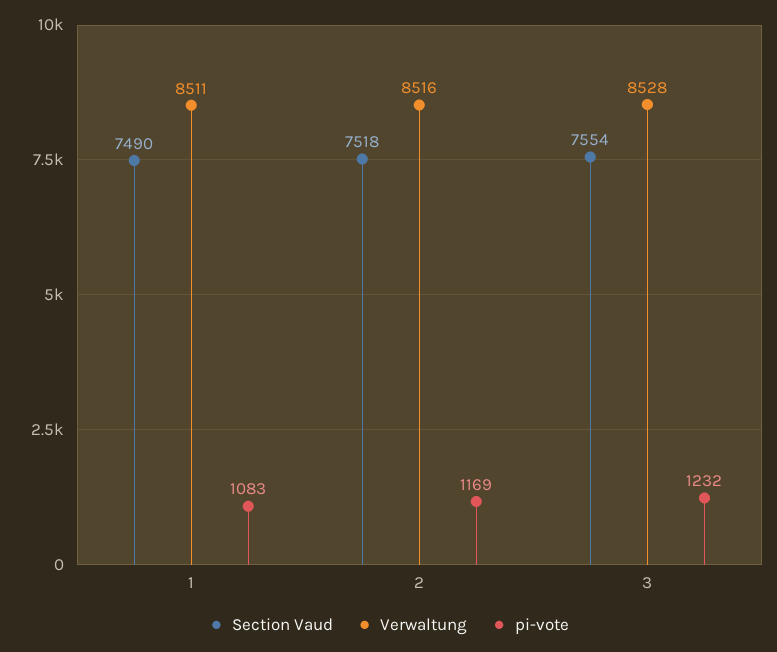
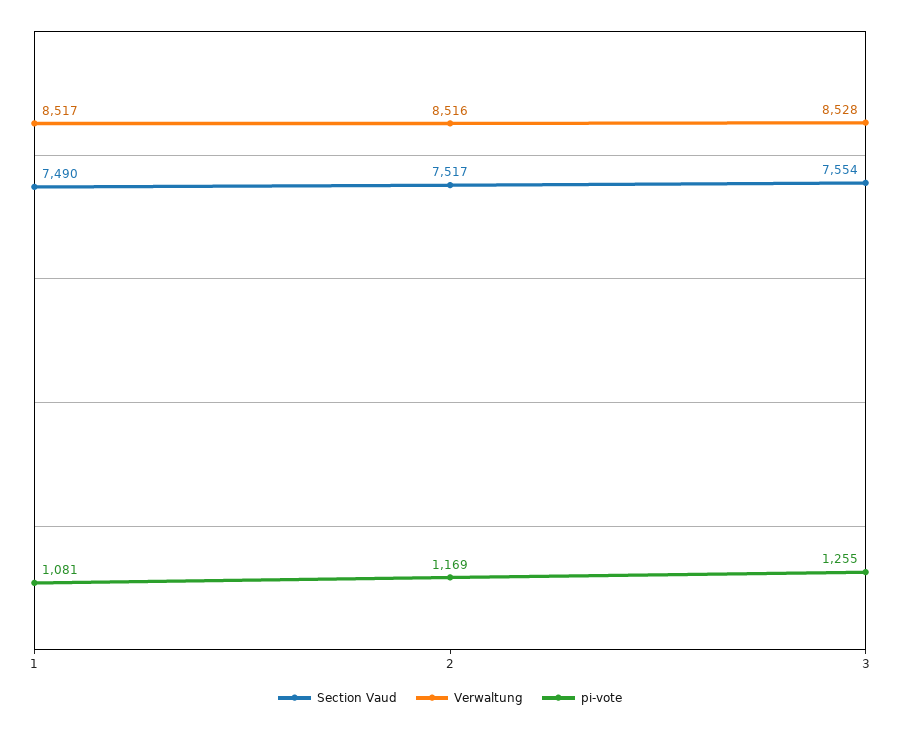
Verwaltung, 1: 8511 -> 8517
pi-vote, 1: 1083 -> 1081
Section Vaud, 2: 7518 -> 7517
pi-vote, 3: 1232 -> 1255

